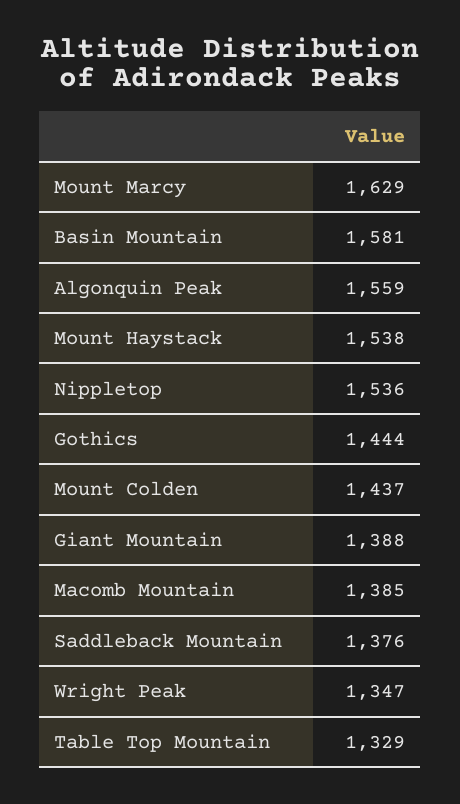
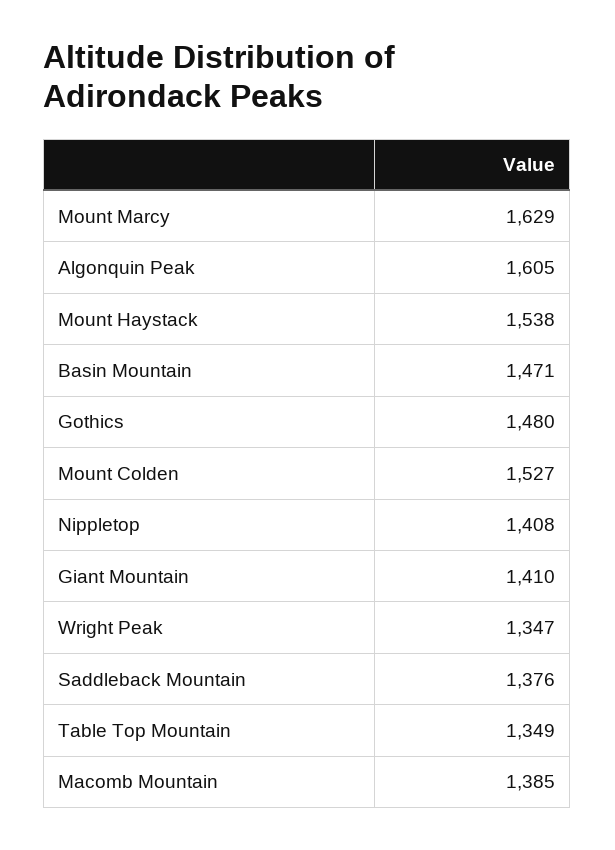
Basin Mountain: 1581 -> 1471
Algonquin Peak: 1559 -> 1605
Nippletop: 1536 -> 1408
Gothics: 1444 -> 1480
Mount Colden: 1437 -> 1527
Giant Mountain: 1388 -> 1410
Table Top Mountain: 1329 -> 1349

